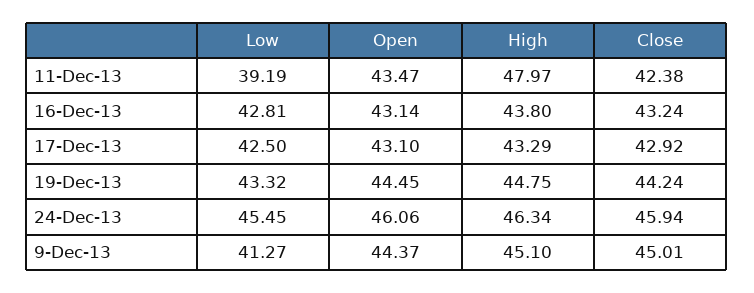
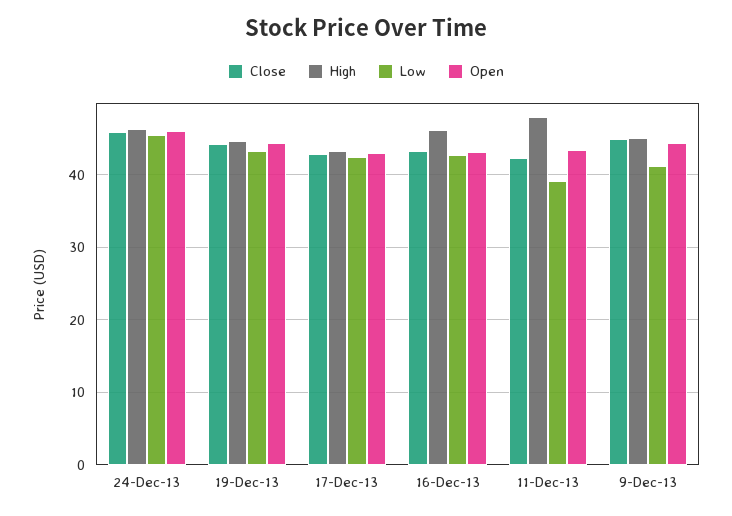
High, 16-Dec-13: 43.8 -> 46

